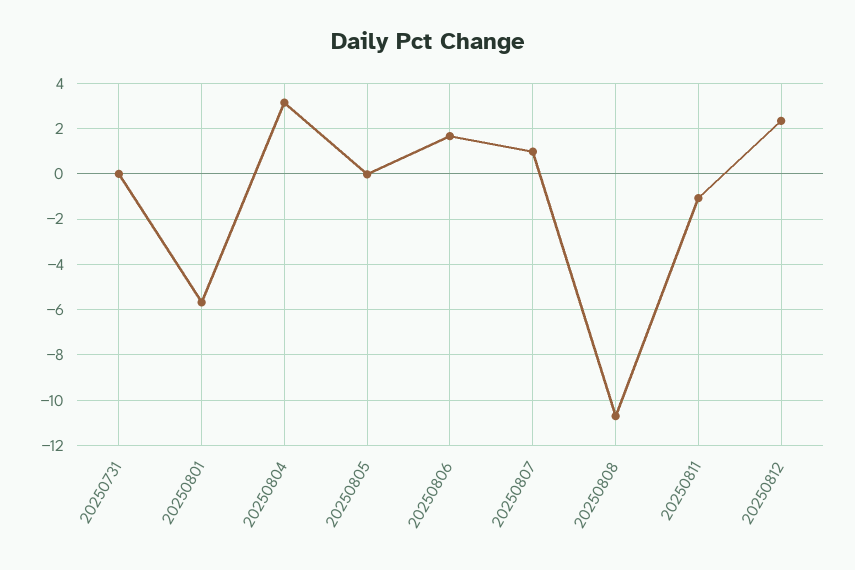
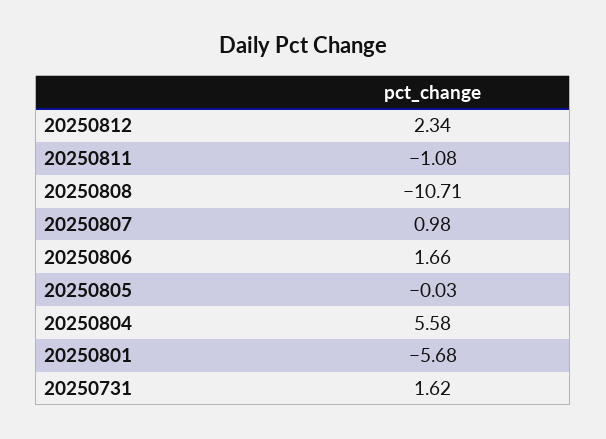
20250731: 0 -> 1.62
20250804: 3 -> 5.58

